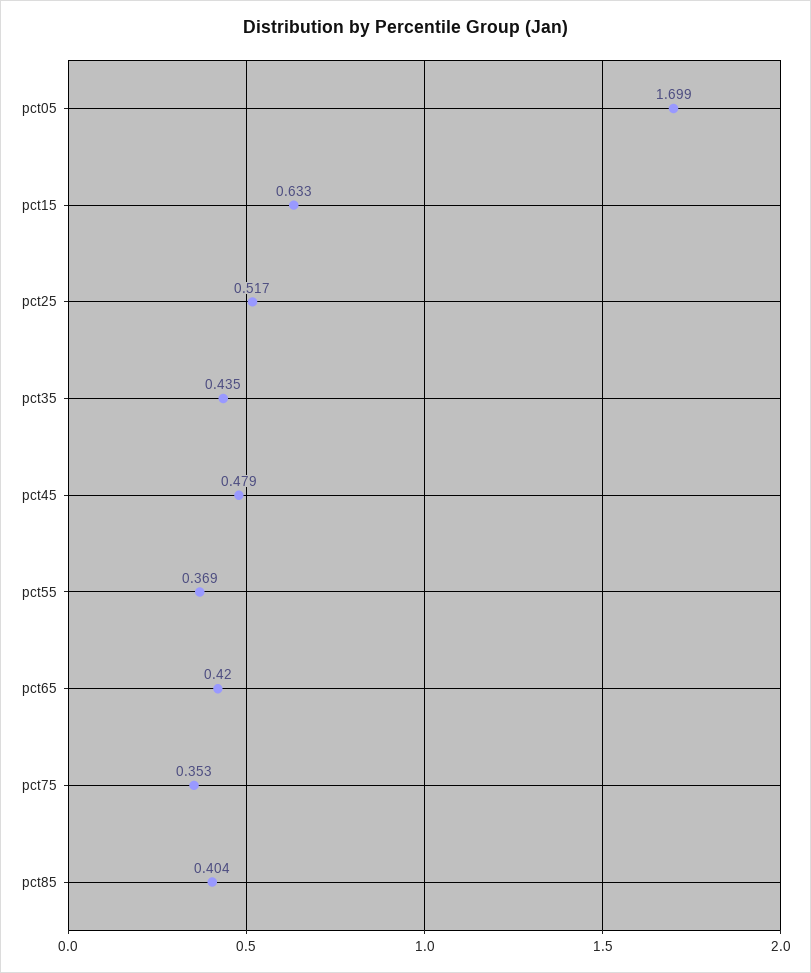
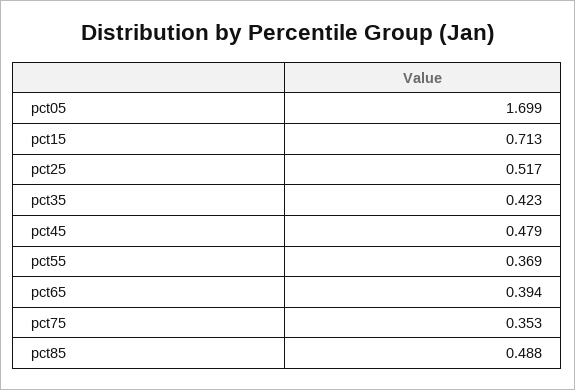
pct15: 0.633 -> 0.713
pct35: 0.435 -> 0.423
pct65: 0.42 -> 0.394
pct85: 0.404 -> 0.488

